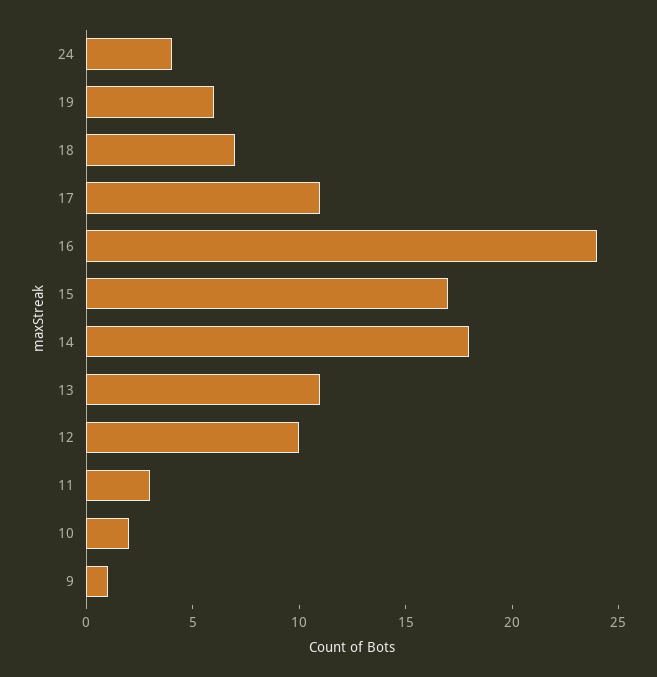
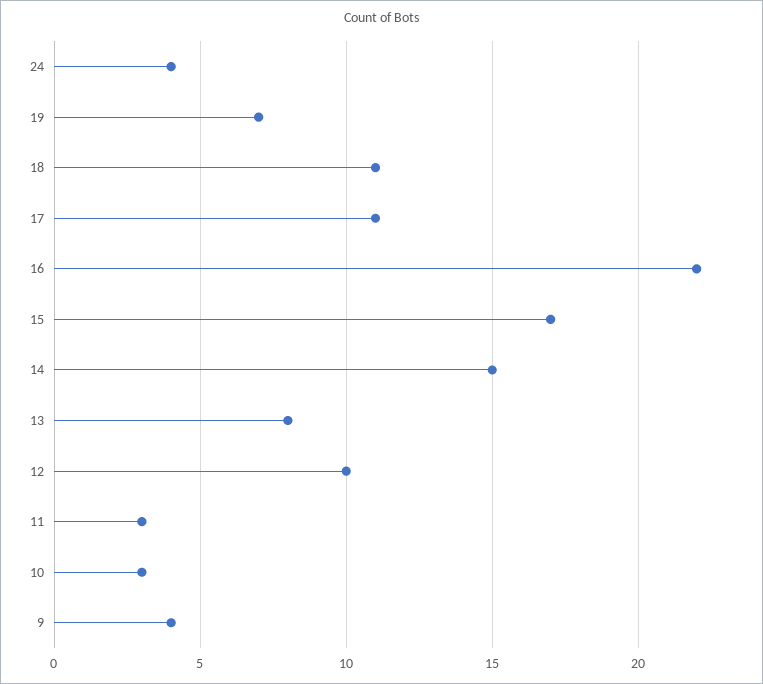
19: 6 -> 7
18: 7 -> 11
16: 24 -> 22
14: 18 -> 15
13: 11 -> 8
10: 2 -> 3
9: 1 -> 4

